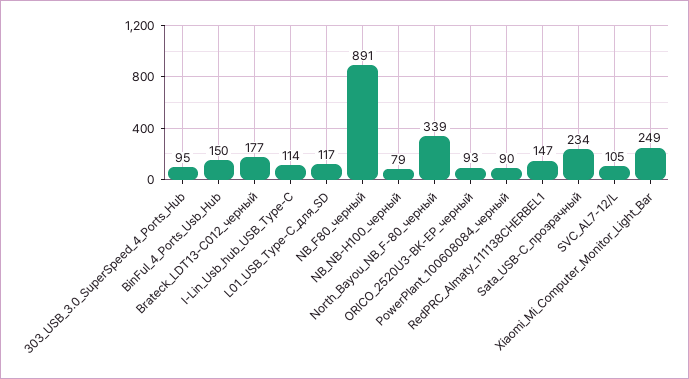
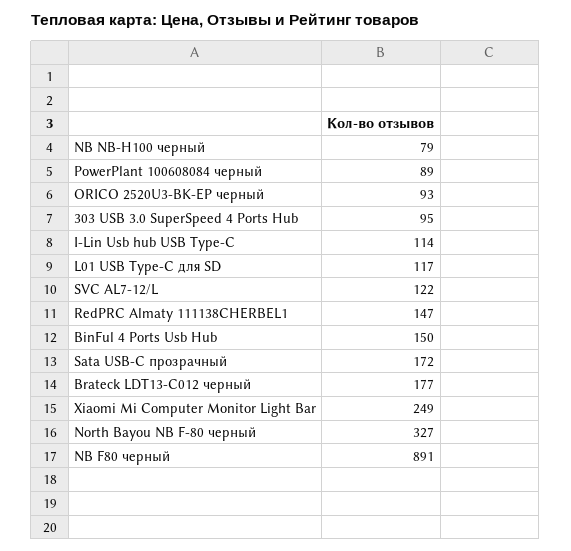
North_Bayou_NB_F-80_черный: 339 -> 327
PowerPlant_100608084_черный: 90 -> 89
Sata_USB-C_прозрачный: 234 -> 172
SVC_AL7-12/L: 105 -> 122

